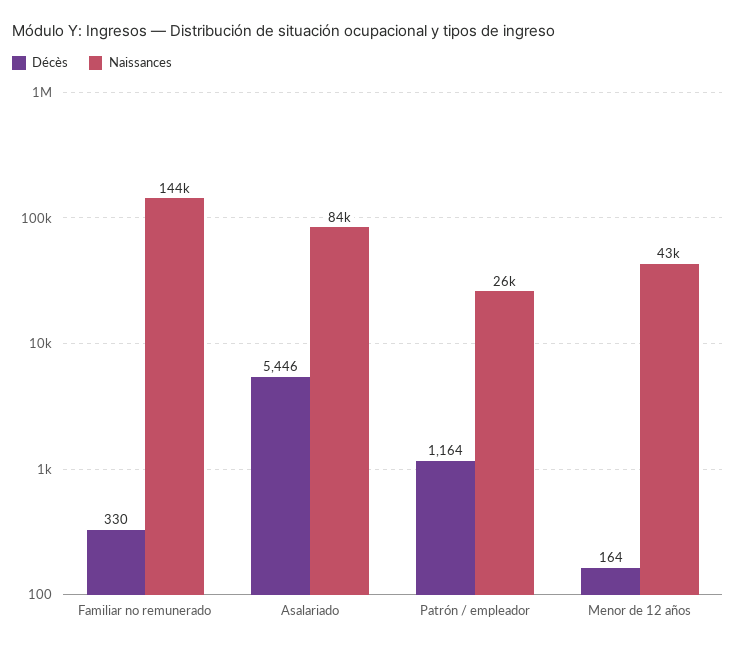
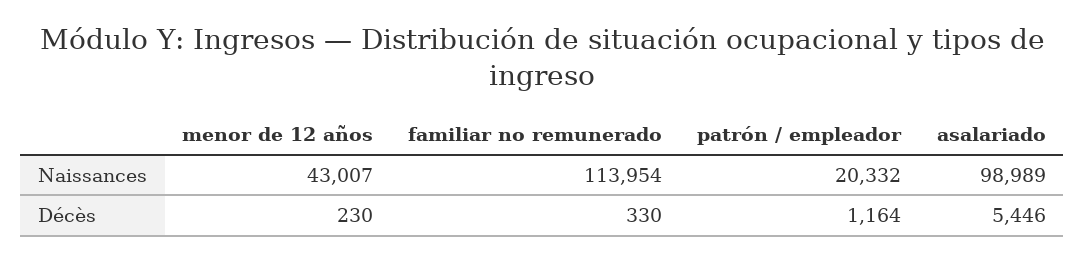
Naissances, Familiar no remunerado: 144000 -> 113954
Naissances, Asalariado: 84000 -> 98989
Naissances, Patrón / empleador: 26000 -> 20332
Décès, Menor de 12 años: 164 -> 230

